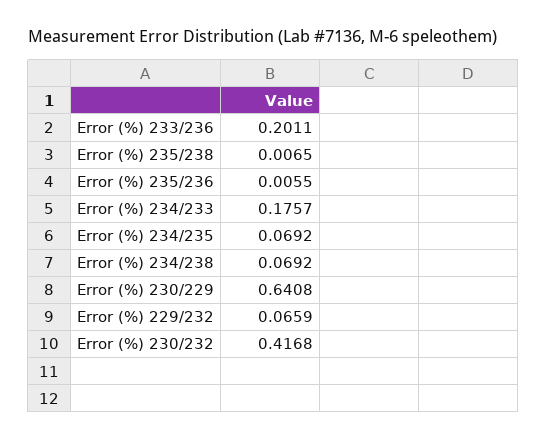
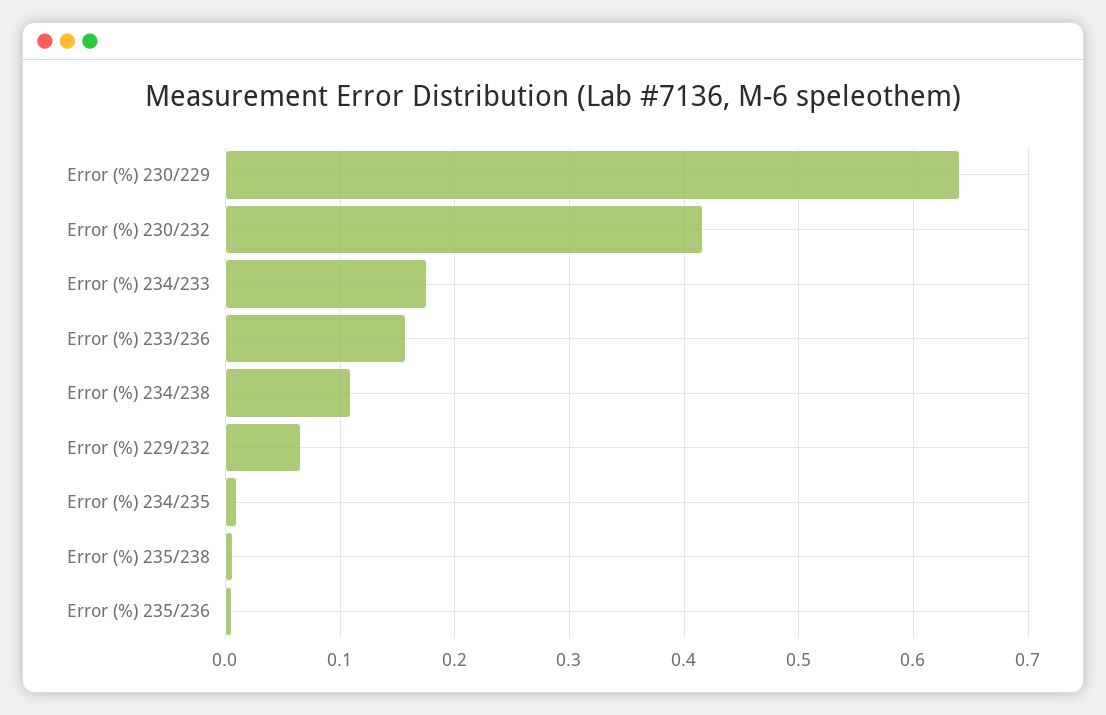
Error (%) 233/236: 0.2011 -> 0.16
Error (%) 234/235: 0.0692 -> 0.01
Error (%) 234/238: 0.0692 -> 0.11

